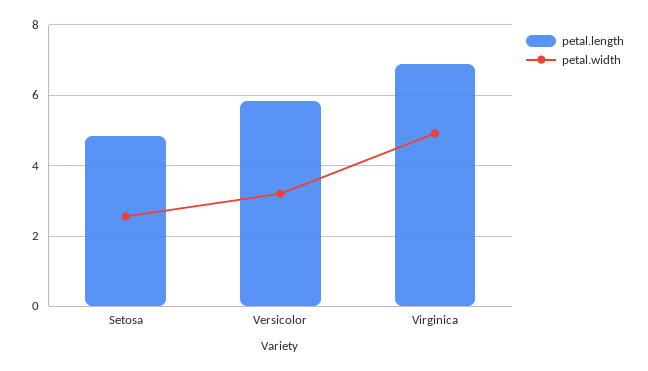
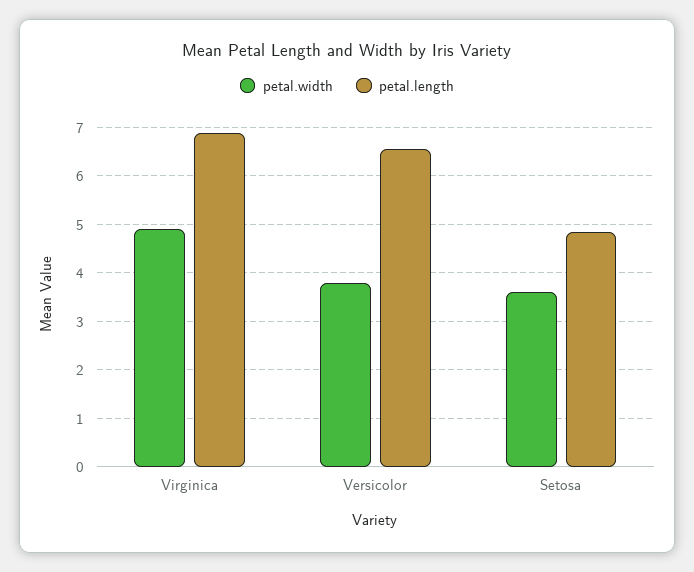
petal.width, Setosa: 2.6 -> 3.6
petal.length, Versicolor: 5.8 -> 6.6
petal.width, Versicolor: 3.2 -> 3.8

